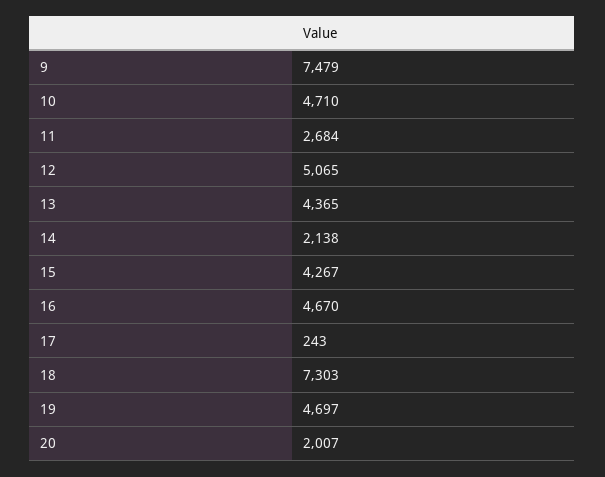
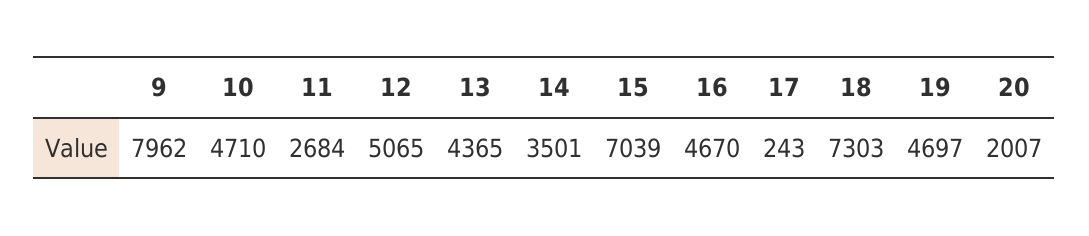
9: 7479 -> 7962
14: 2138 -> 3501
15: 4267 -> 7039

